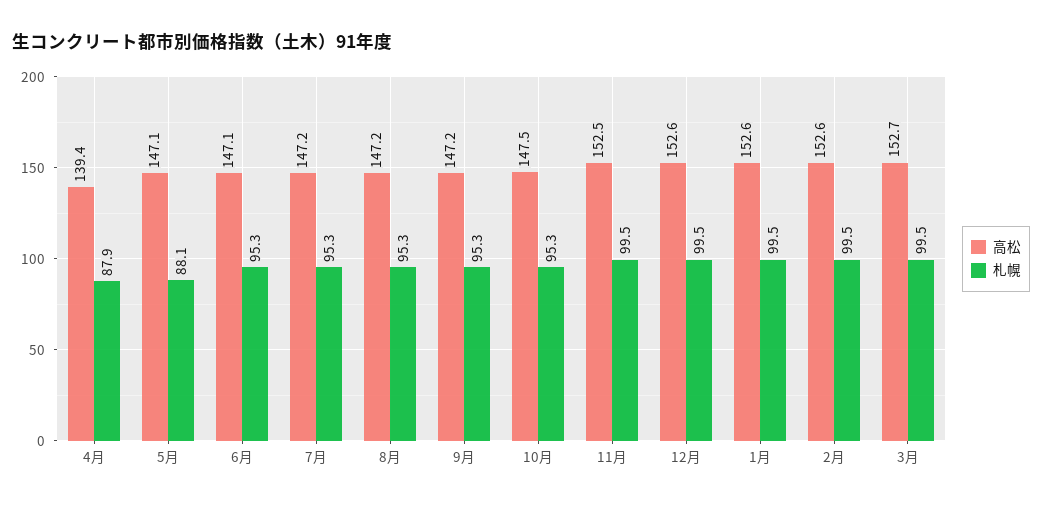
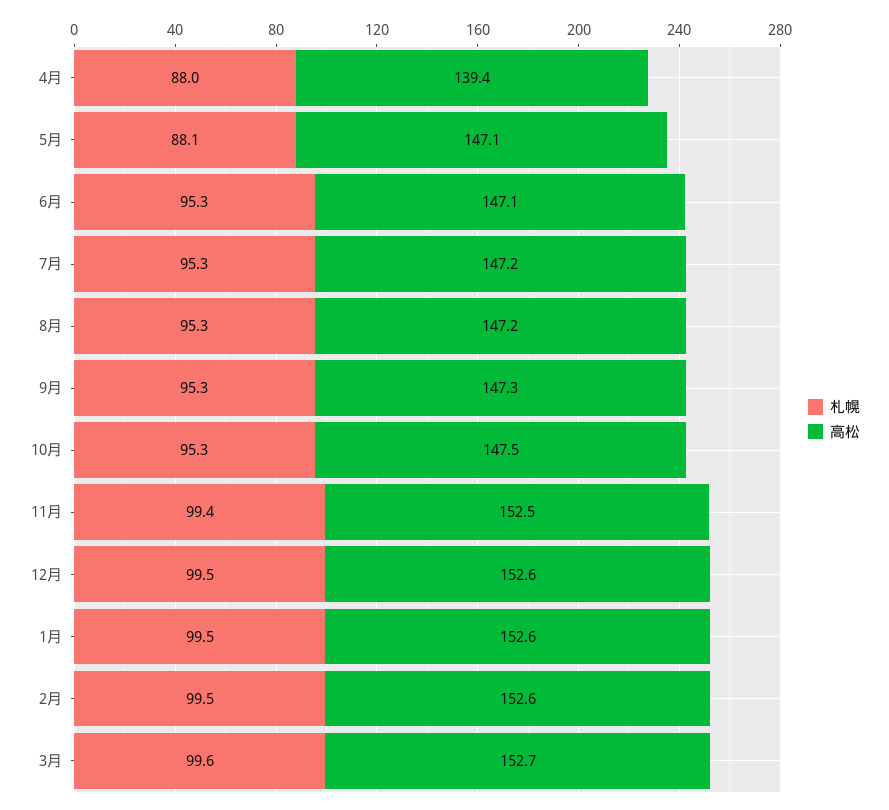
札幌, 4月: 87.9 -> 88
高松, 9月: 147.2 -> 147.3
札幌, 11月: 99.5 -> 99.4
札幌, 3月: 99.5 -> 99.6

